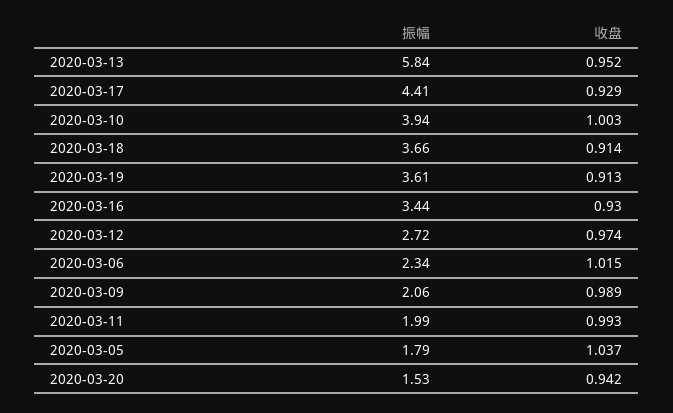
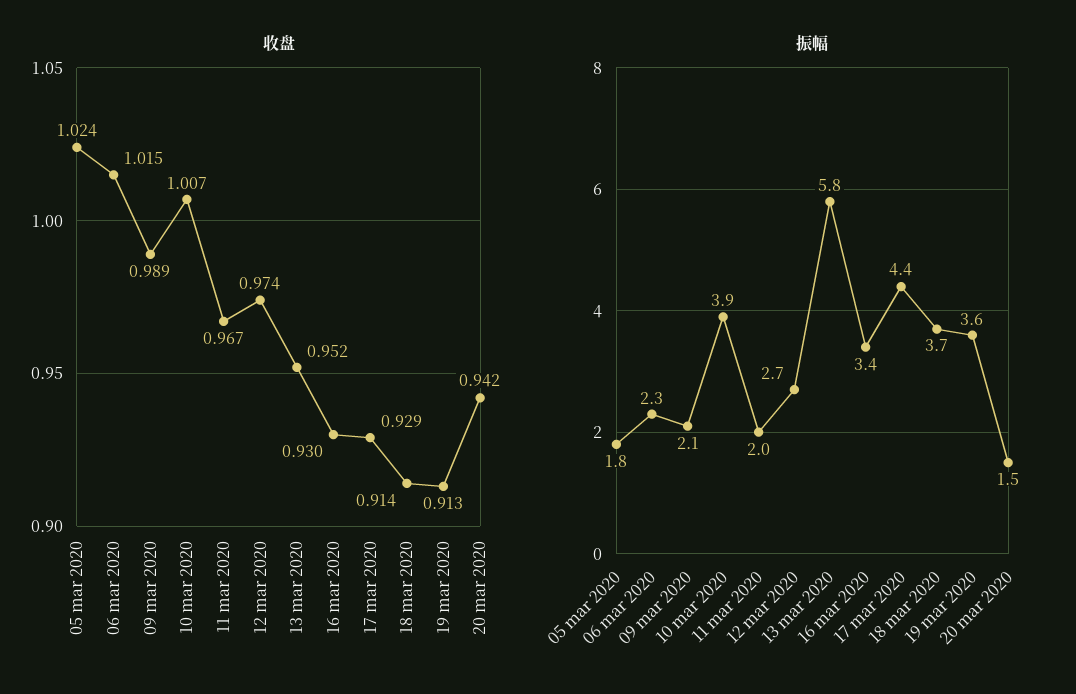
收盘, 2020-03-10: 1.003 -> 1.007
收盘, 2020-03-11: 0.993 -> 0.967
收盘, 2020-03-05: 1.037 -> 1.024

